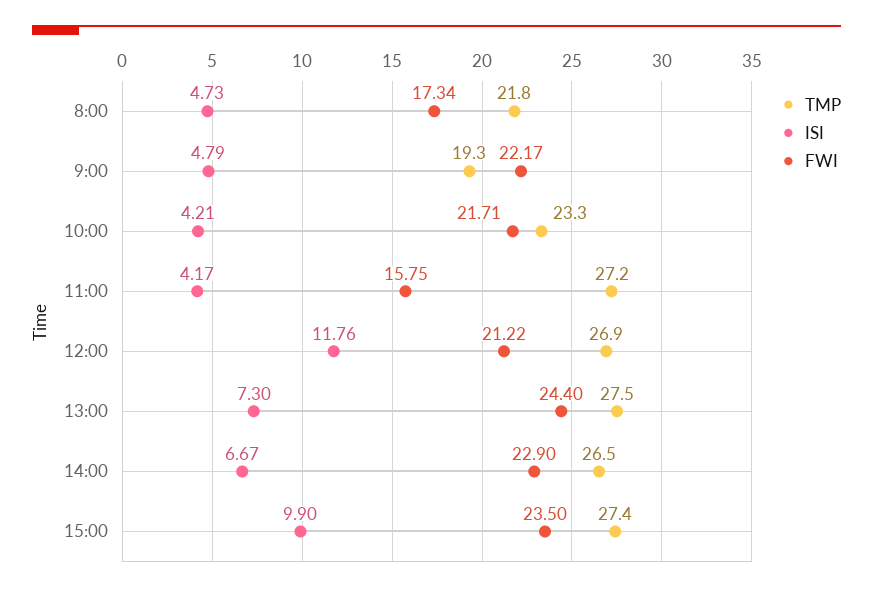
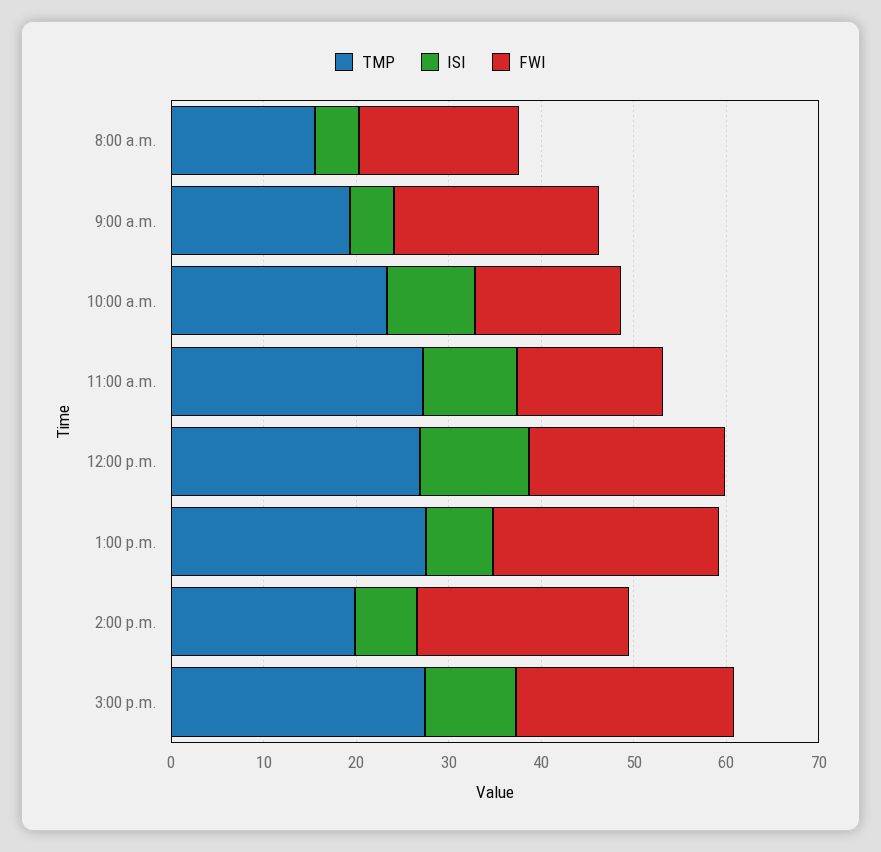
TMP, 8:00: 21.8 -> 16
ISI, 10:00: 4.21 -> 10
FWI, 10:00: 21.71 -> 16
ISI, 11:00: 4.17 -> 10
TMP, 14:00: 26.5 -> 20

